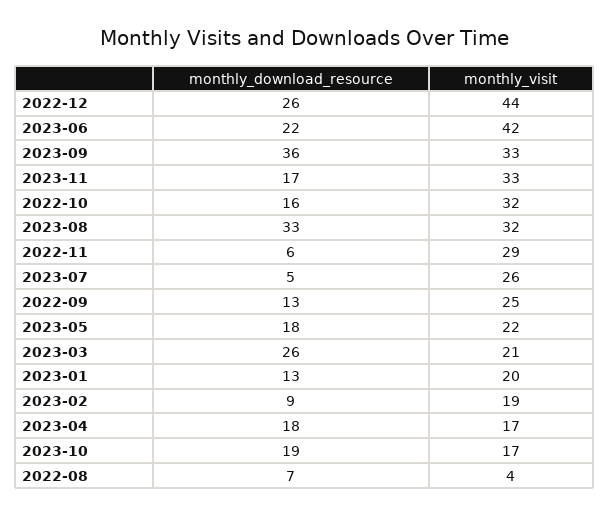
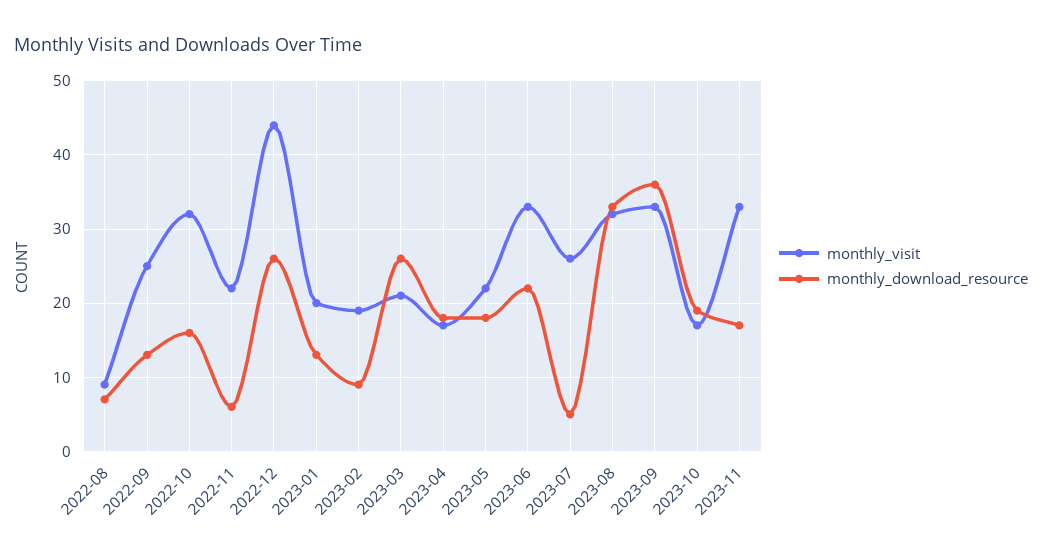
monthly_visit, 2023-06: 42 -> 33
monthly_visit, 2022-11: 29 -> 22
monthly_visit, 2022-08: 4 -> 9

